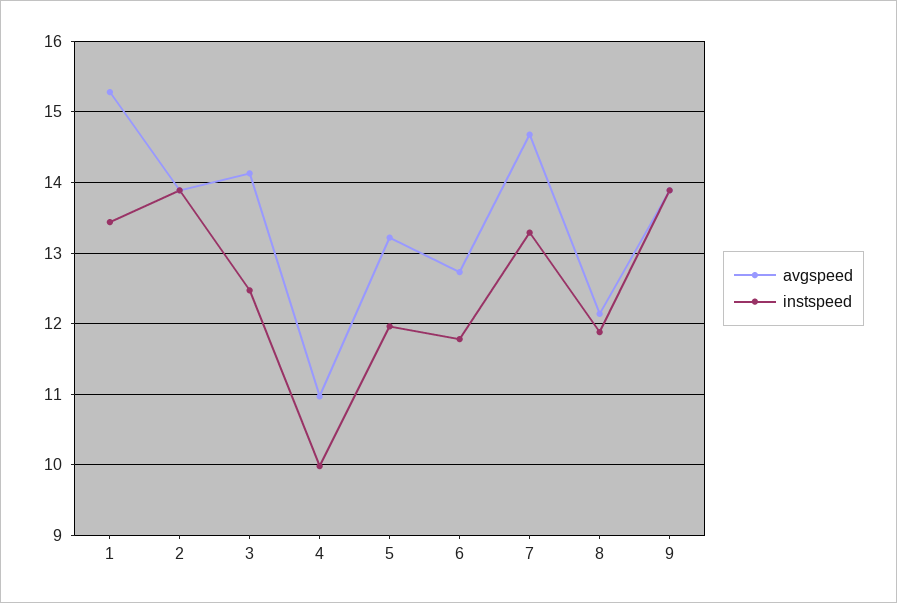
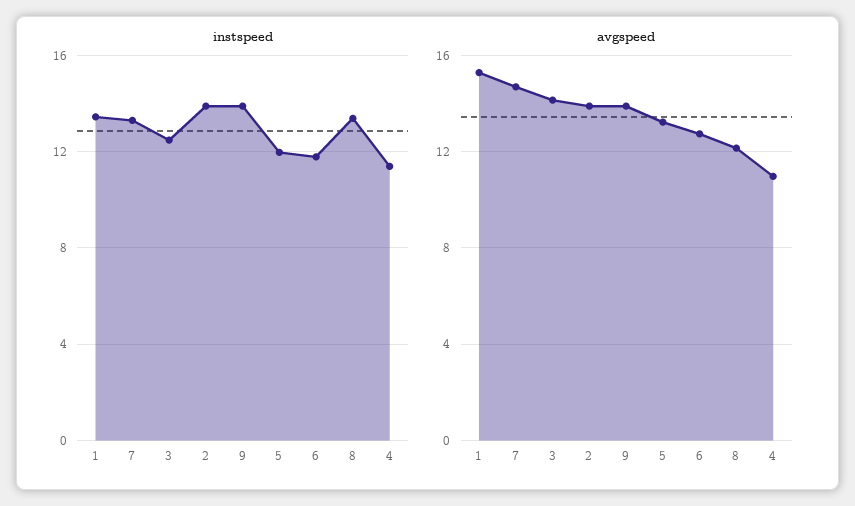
instspeed, 4: 10 -> 11.5
instspeed, 8: 11.9 -> 13.5

